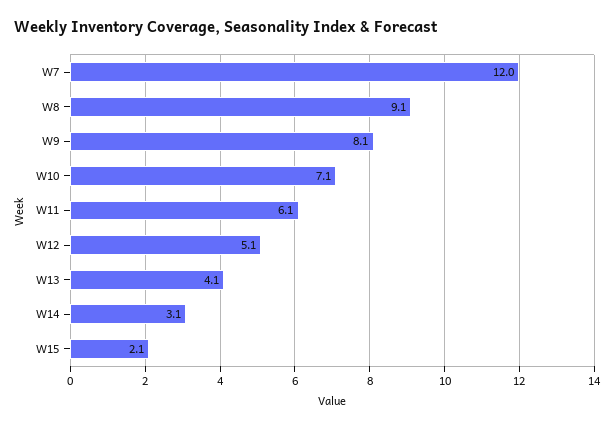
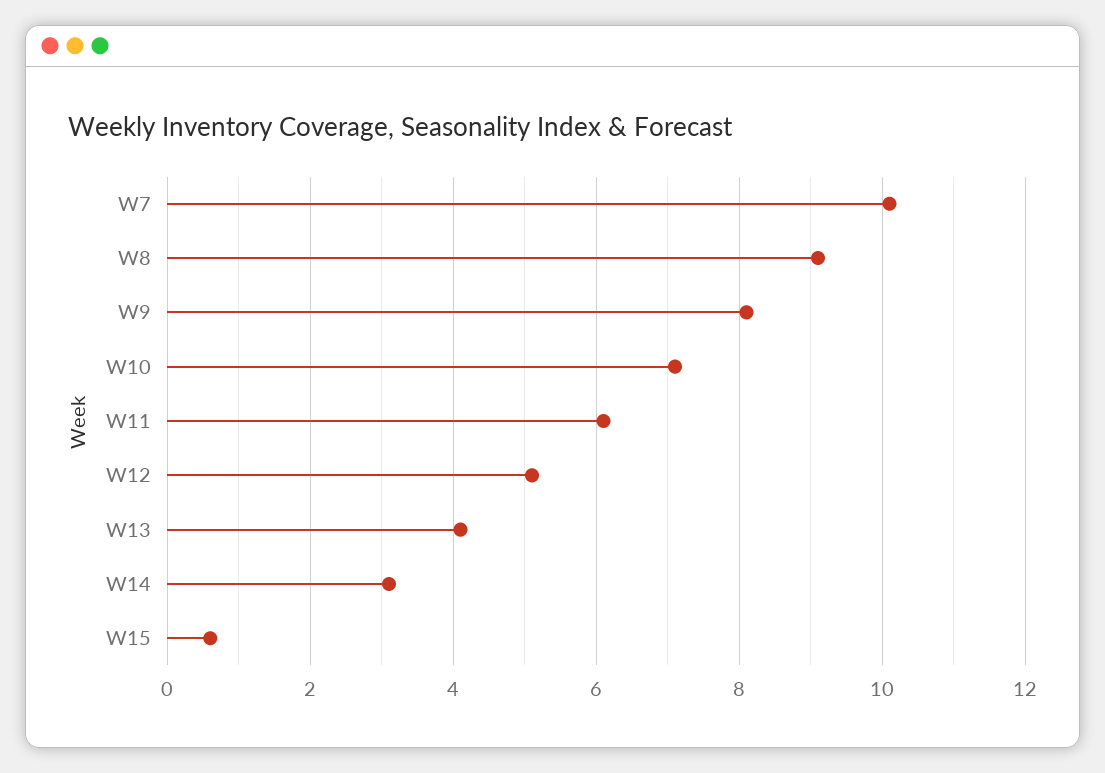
W7: 12 -> 10
W15: 2.1 -> 0.5

